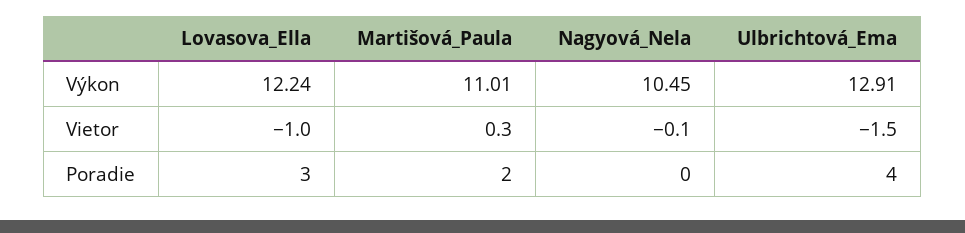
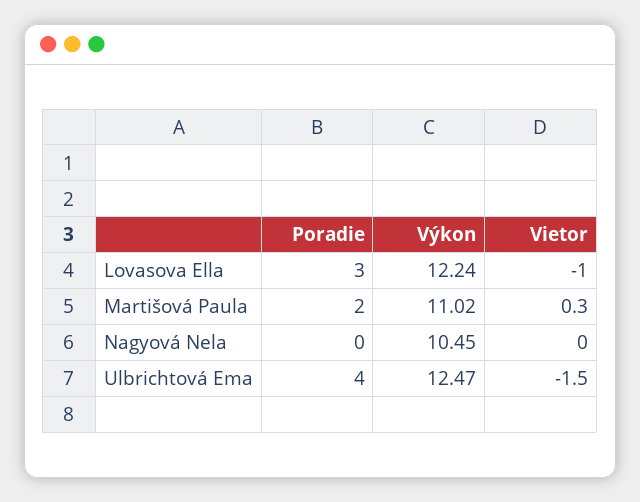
Martišová_Paula, Výkon: 11.01 -> 11.02
Ulbrichtová_Ema, Výkon: 12.91 -> 12.47
Nagyová_Nela, Vietor: -0.1 -> 0

